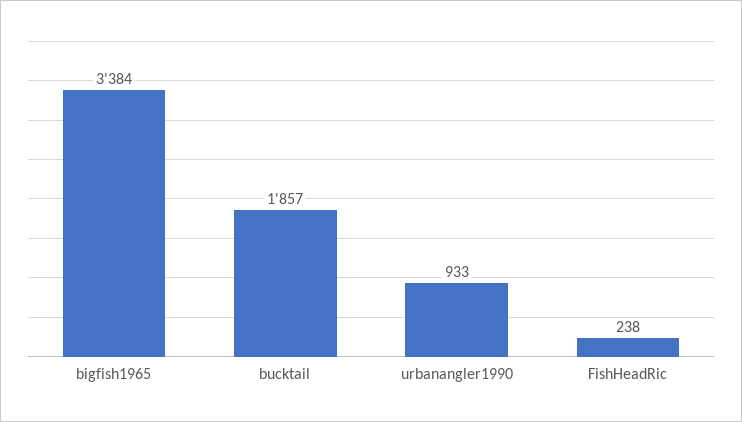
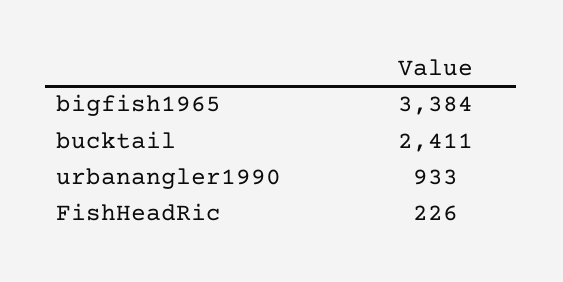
bucktail: 1857 -> 2411
FishHeadRic: 238 -> 226

